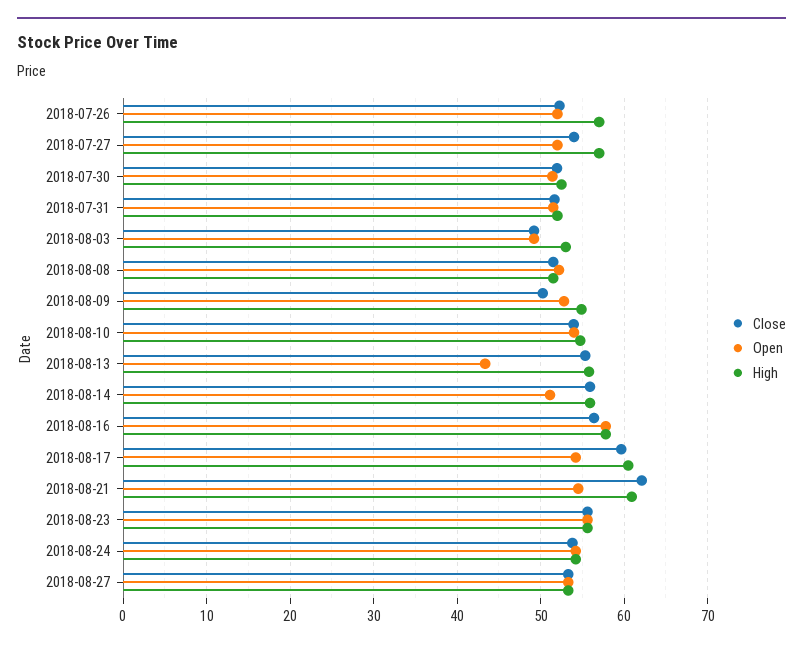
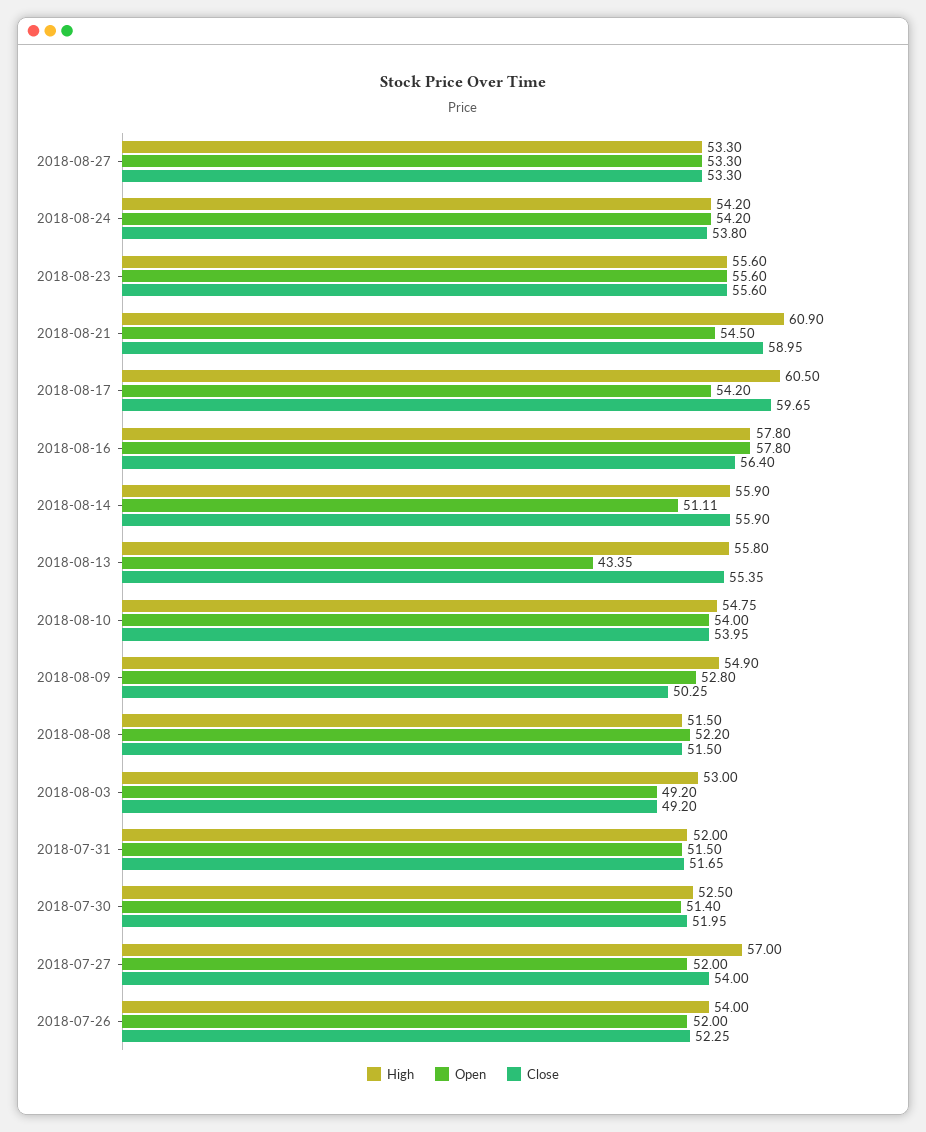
High, 2018-07-26: 57 -> 54
Close, 2018-08-21: 62 -> 58.95

